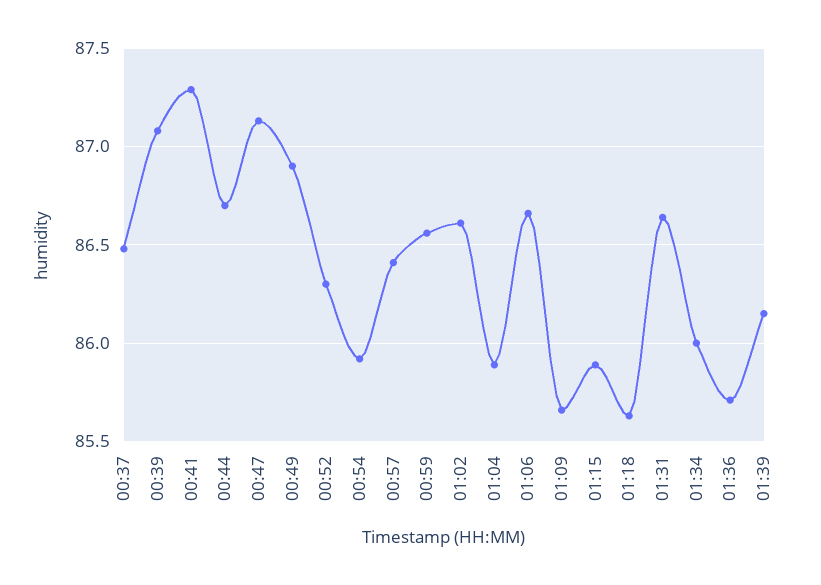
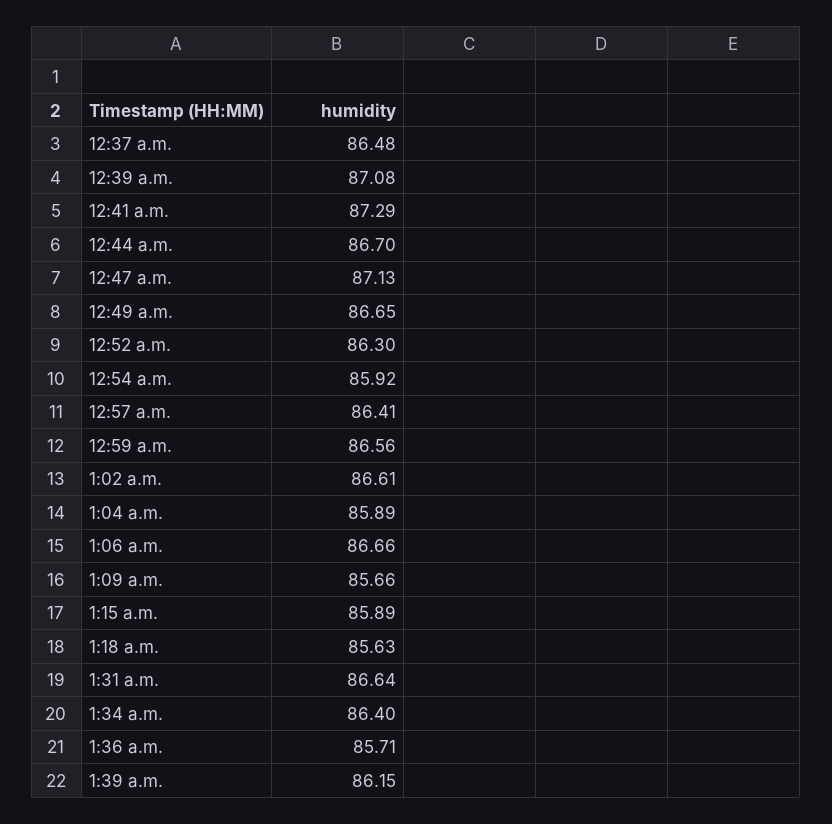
00:49: 86.9 -> 86.65
01:34: 86 -> 86.4

